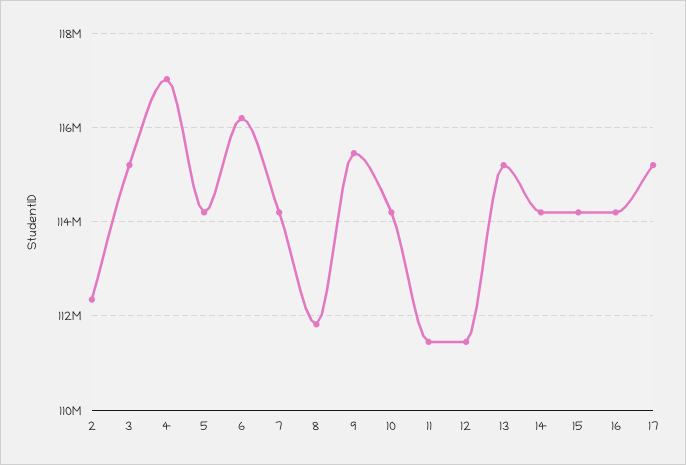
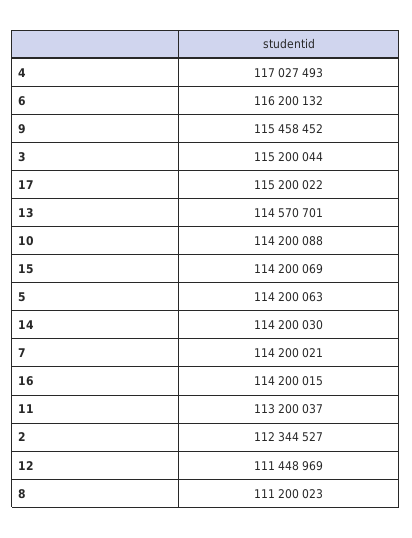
8: 111800000 -> 111200023
11: 111400000 -> 113200037
13: 115200000 -> 114570701

